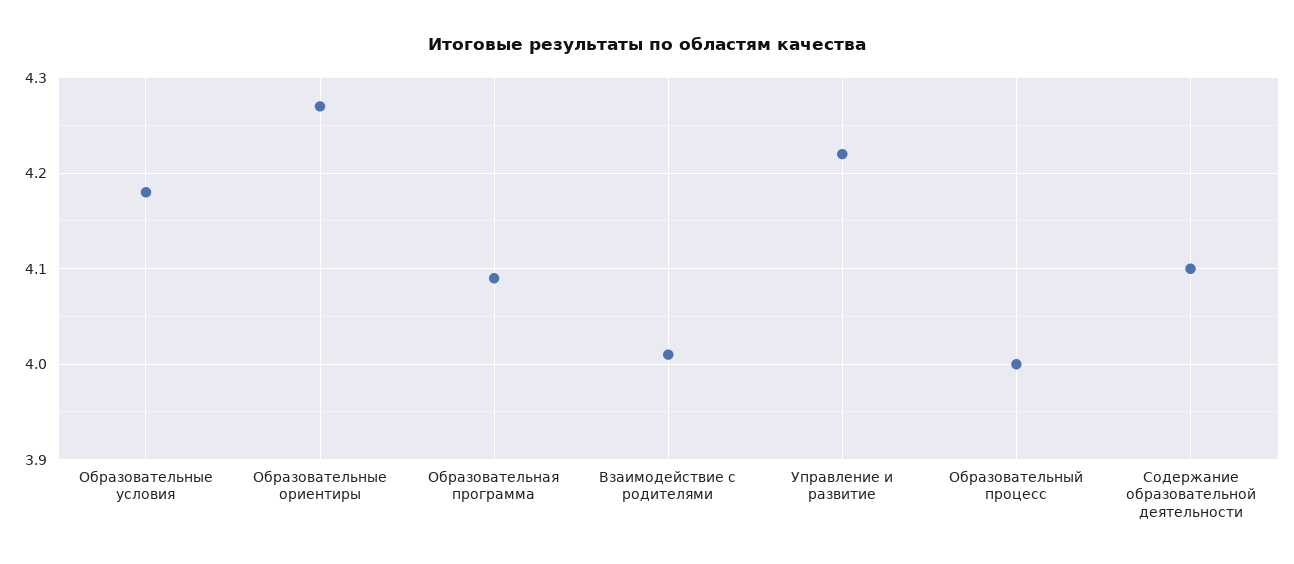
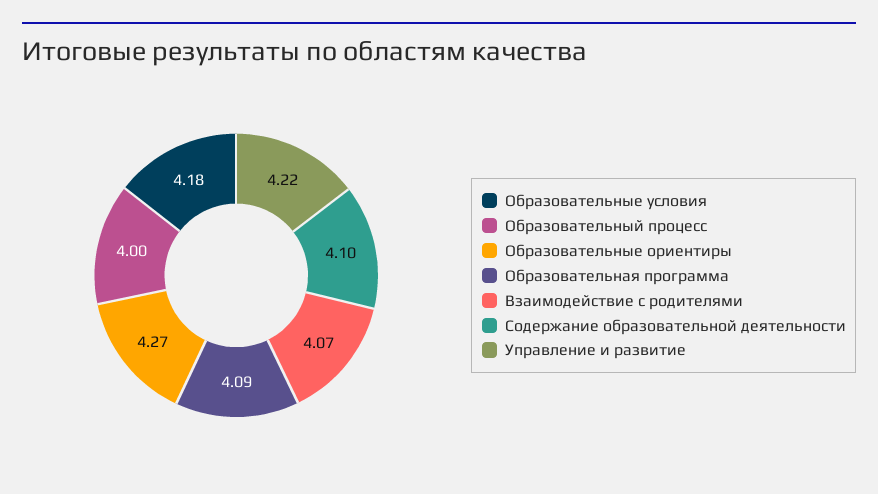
Взаимодействие с родителями: 4.01 -> 4.07

